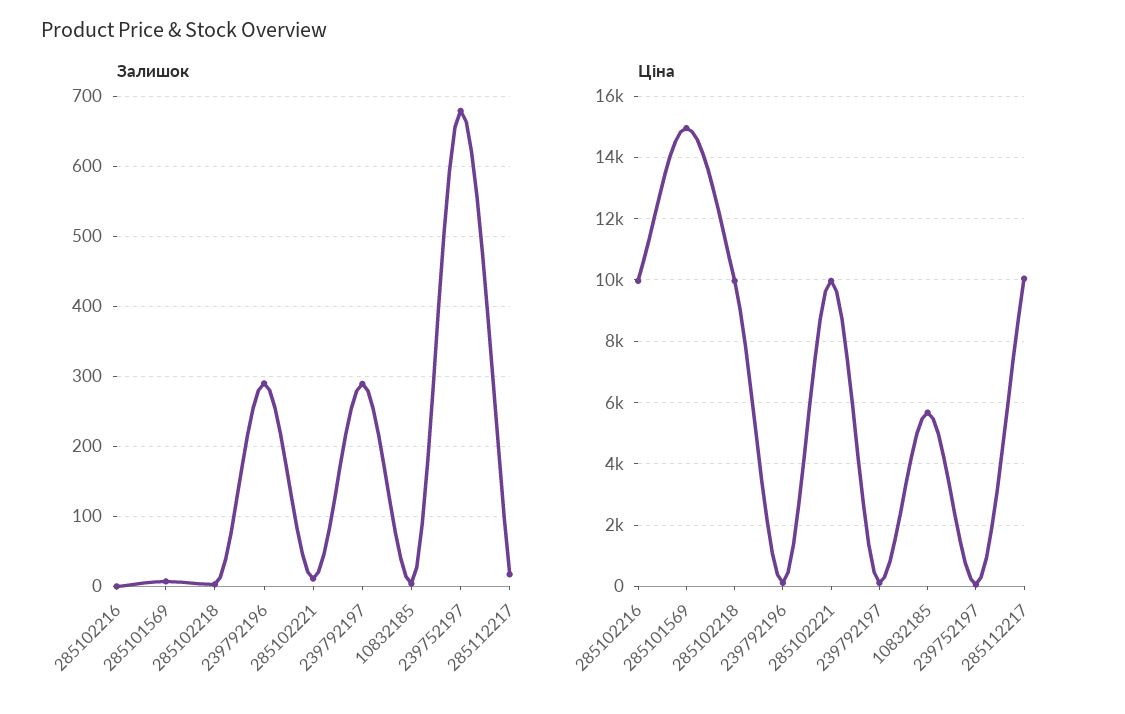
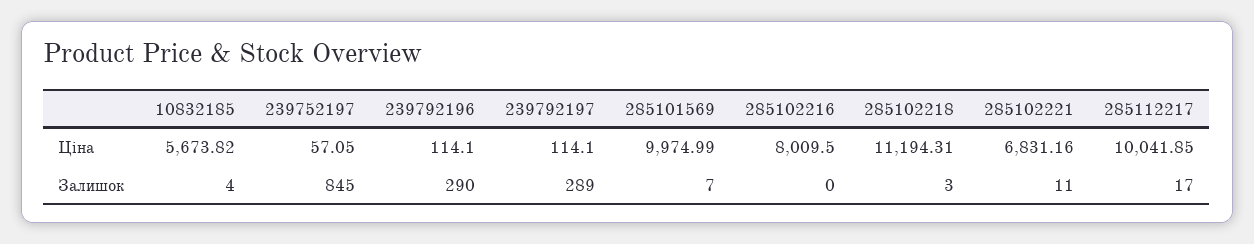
Залишок, 239752197: 680 -> 845
Ціна, 285102216: 10000 -> 8009.5
Ціна, 285101569: 15000 -> 9974.99
Ціна, 285102218: 10000 -> 11194.31
Ціна, 285102221: 10000 -> 6831.16

